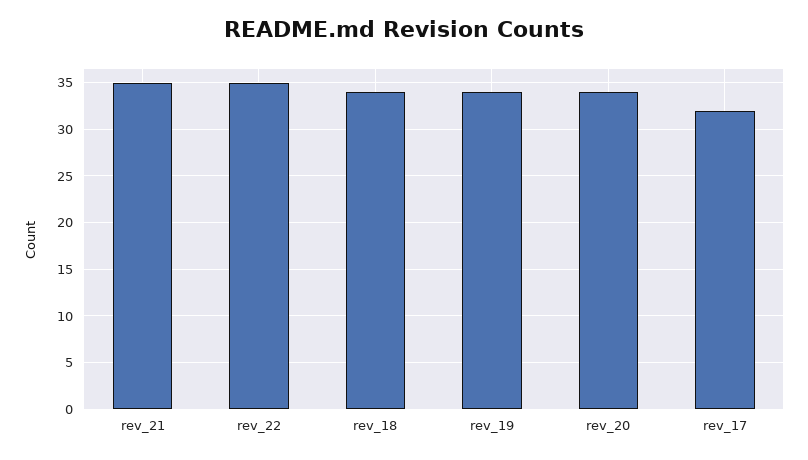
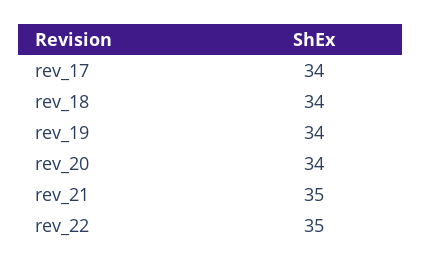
rev_17: 32 -> 34

